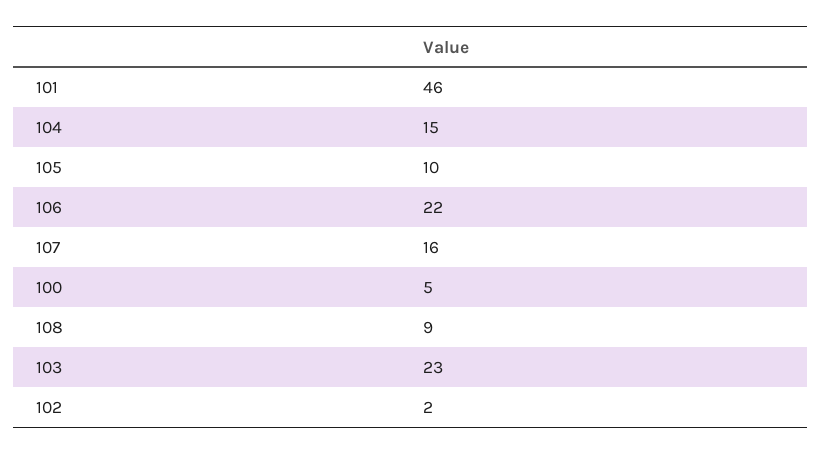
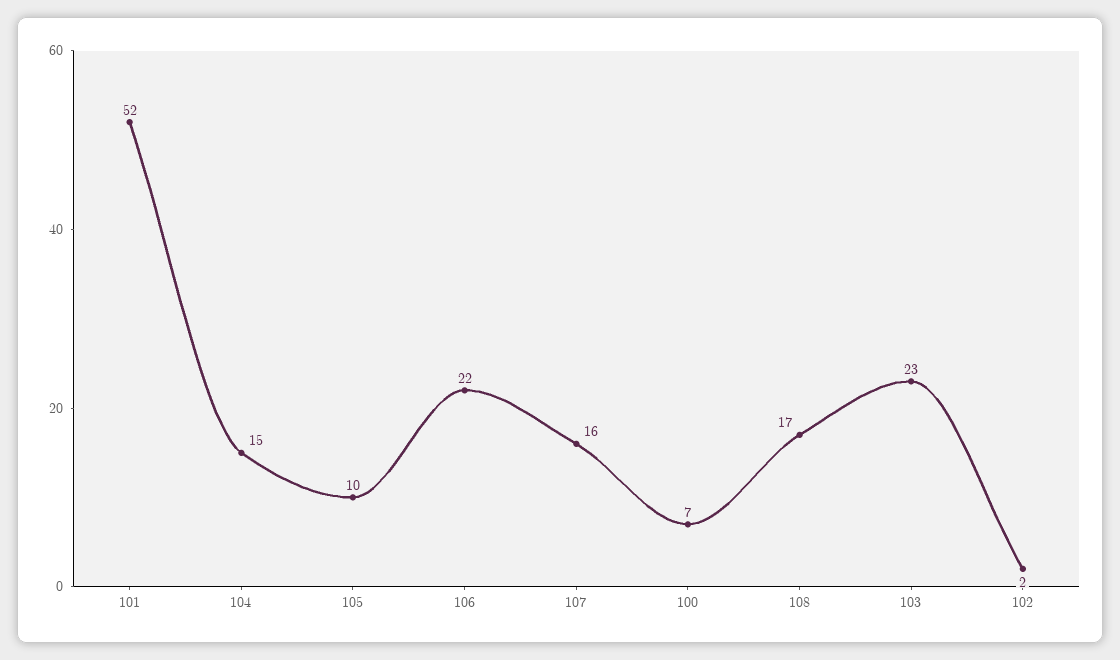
101: 46 -> 52
100: 5 -> 7
108: 9 -> 17

